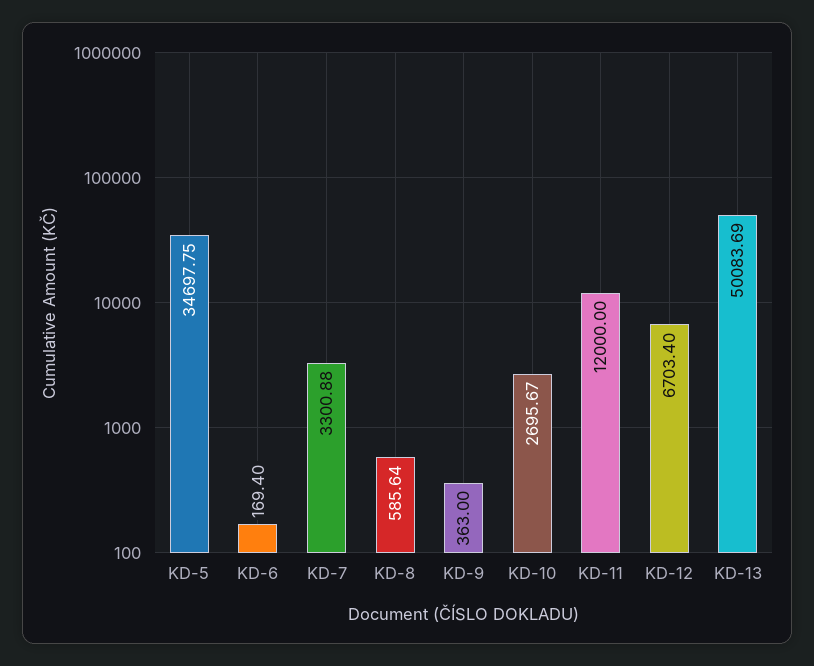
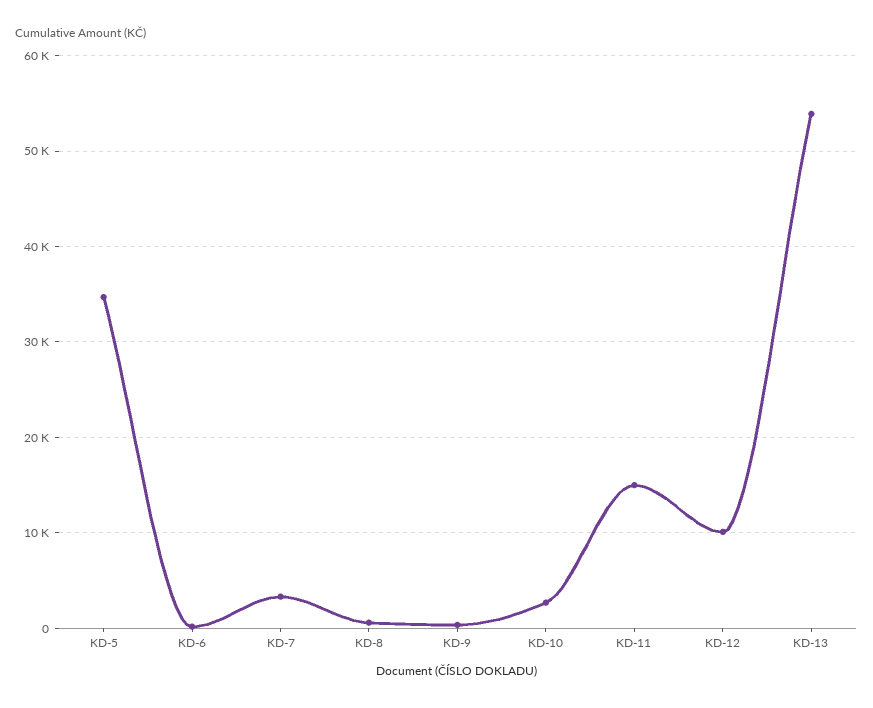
KD-11: 12000 -> 15000
KD-12: 6703.4 -> 10000
KD-13: 50083.69 -> 54000

